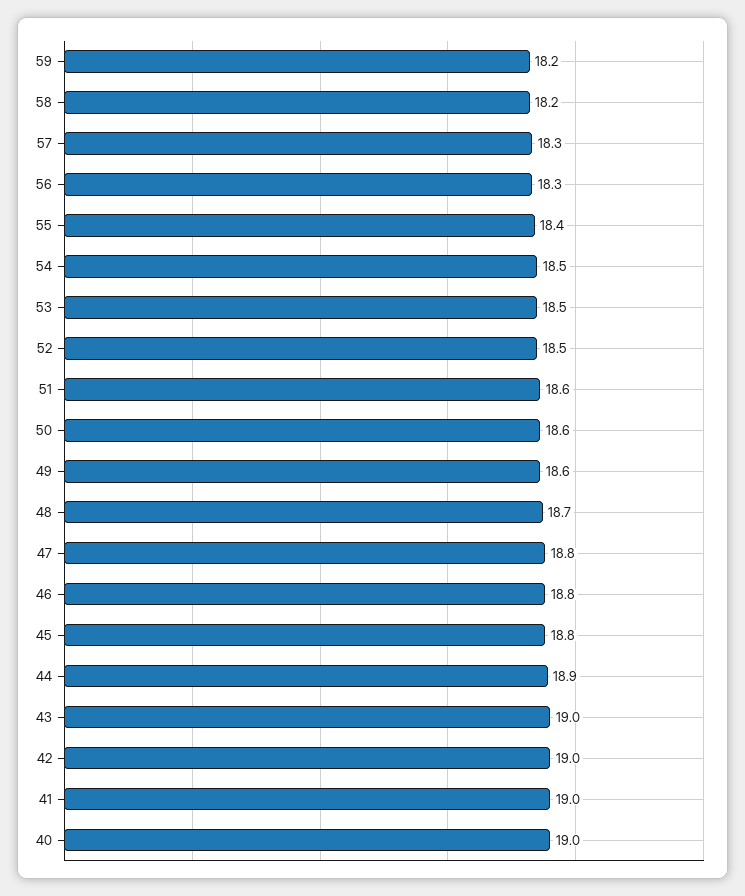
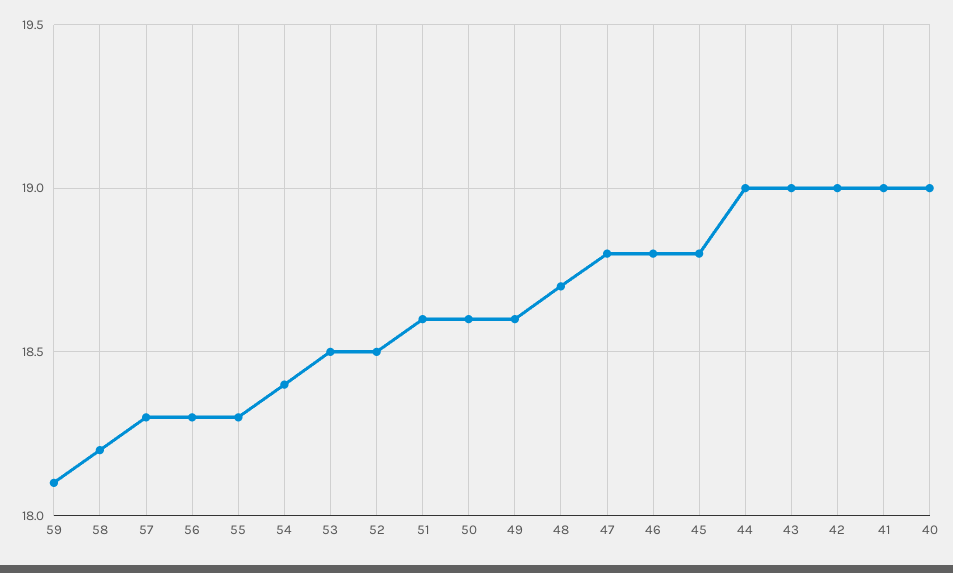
59: 18.2 -> 18.1
55: 18.4 -> 18.3
54: 18.5 -> 18.4
44: 18.9 -> 19

